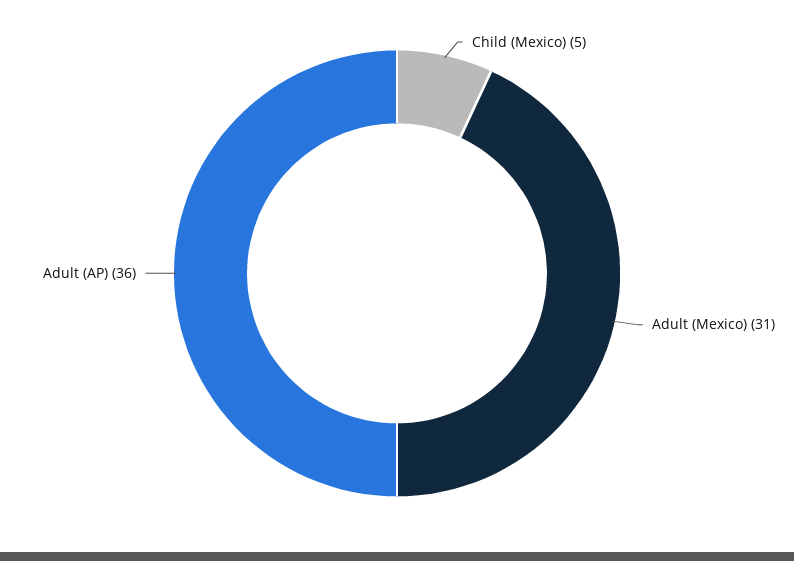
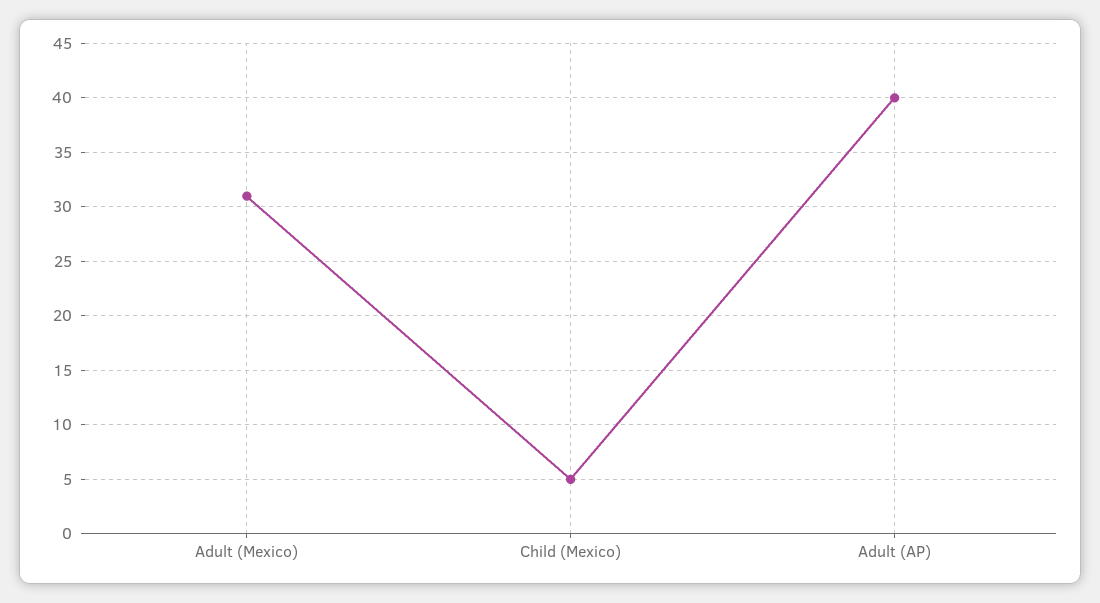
Adult (AP): 36 -> 40

